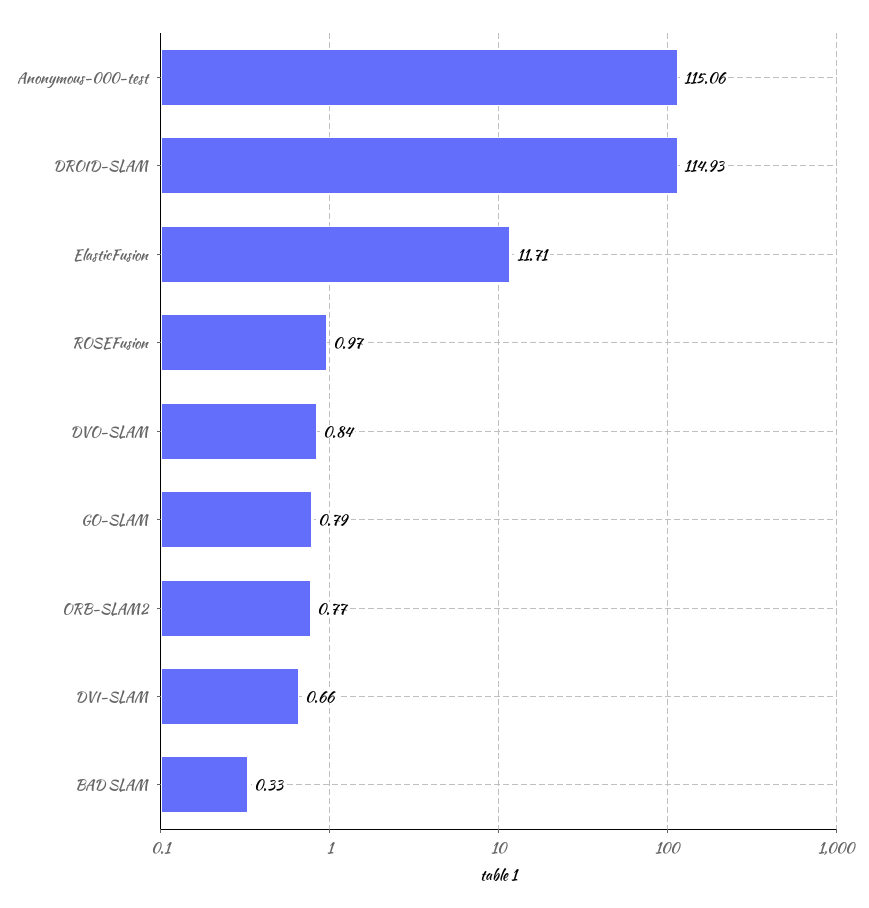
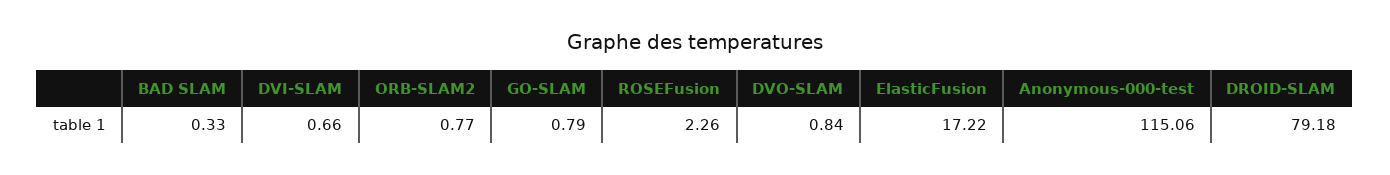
DROID-SLAM: 114.93 -> 79.18
ElasticFusion: 11.71 -> 17.22
ROSEFusion: 0.97 -> 2.26

